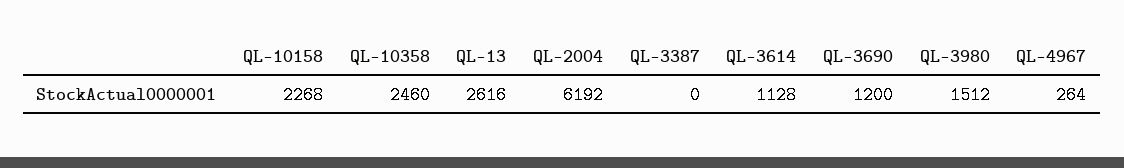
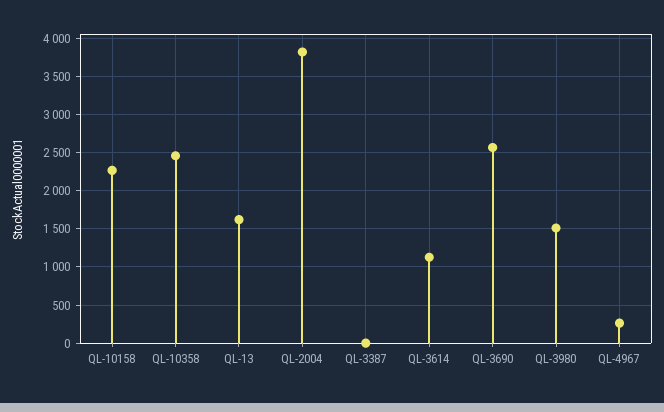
QL-13: 2616 -> 1600
QL-2004: 6192 -> 3800
QL-3690: 1200 -> 2600

